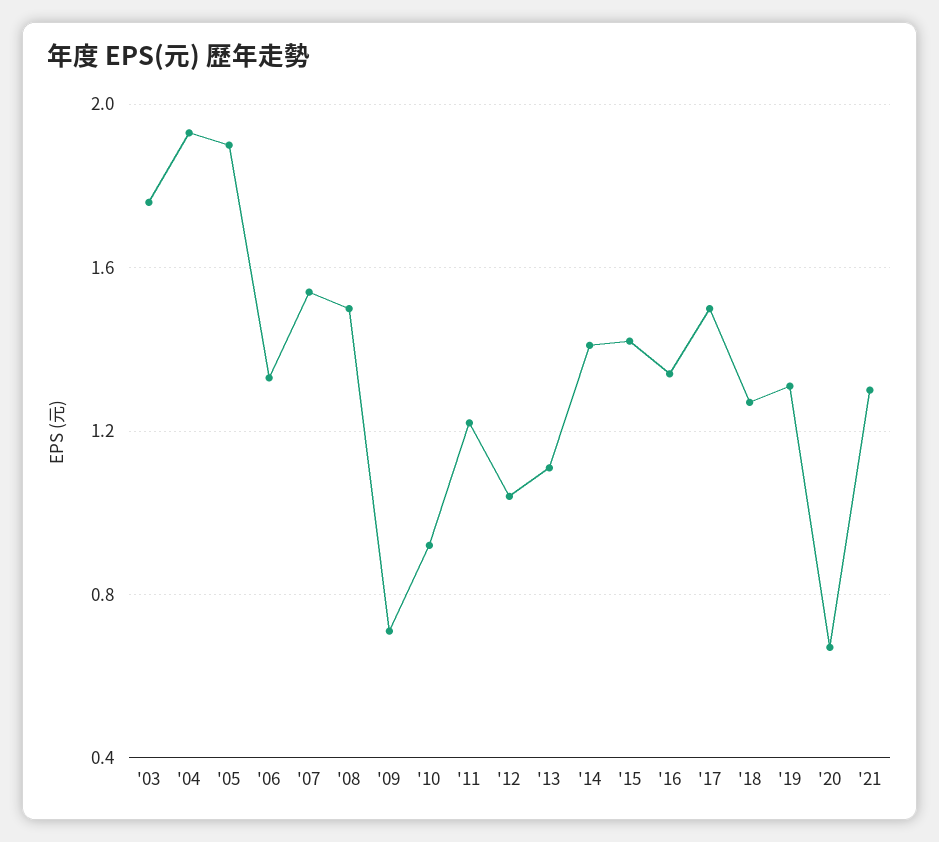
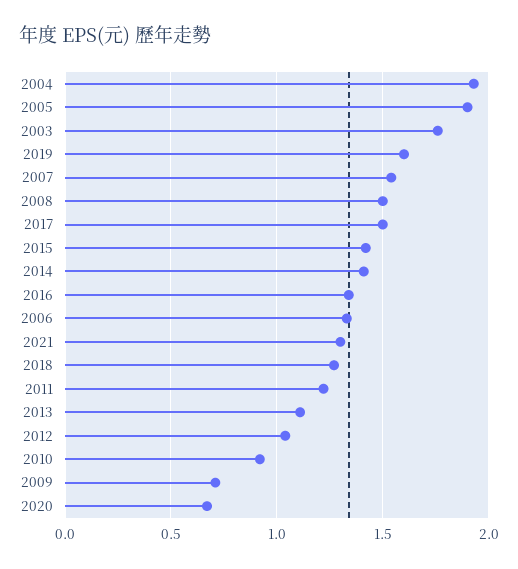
'19: 1.3 -> 1.6

